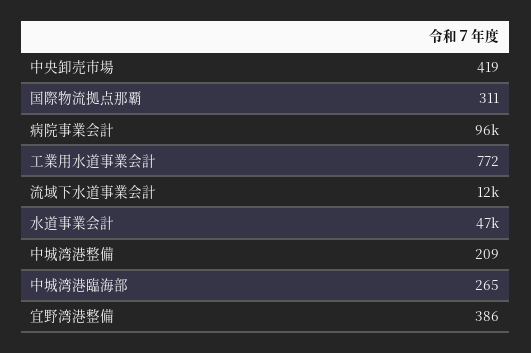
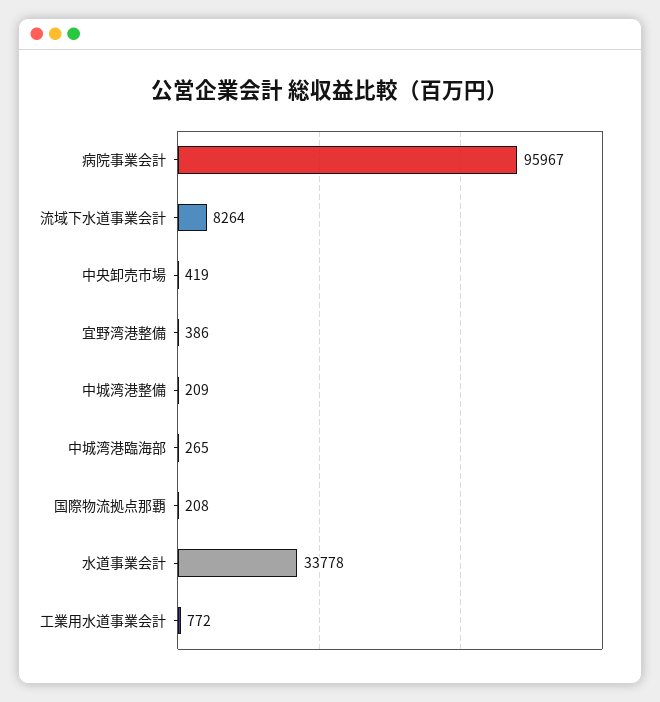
国際物流拠点那覇: 311 -> 208
流域下水道事業会計: 12000 -> 8264
水道事業会計: 47000 -> 33778

